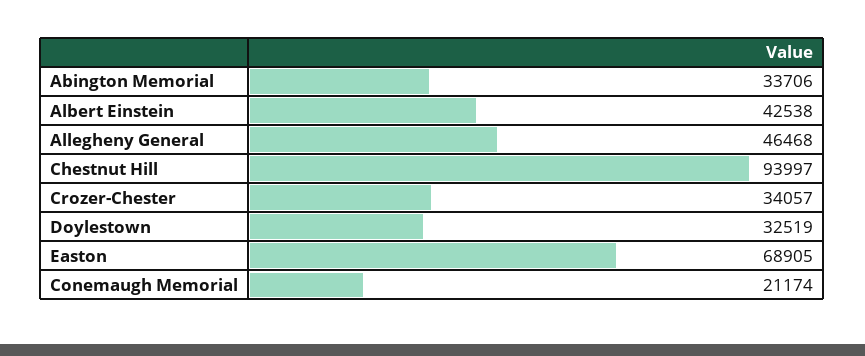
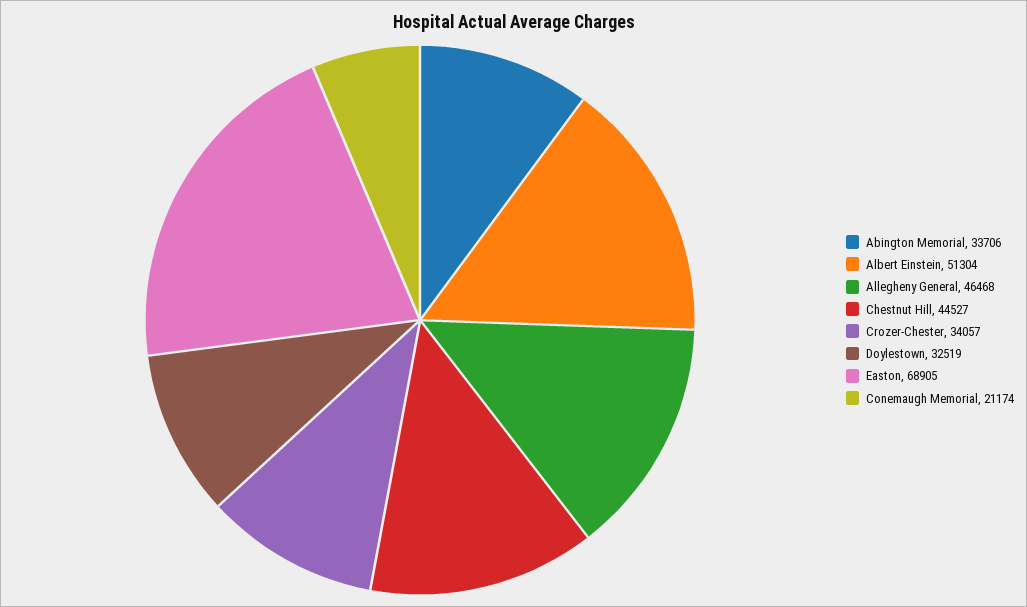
Albert Einstein: 42538 -> 51304
Chestnut Hill: 93997 -> 44527

